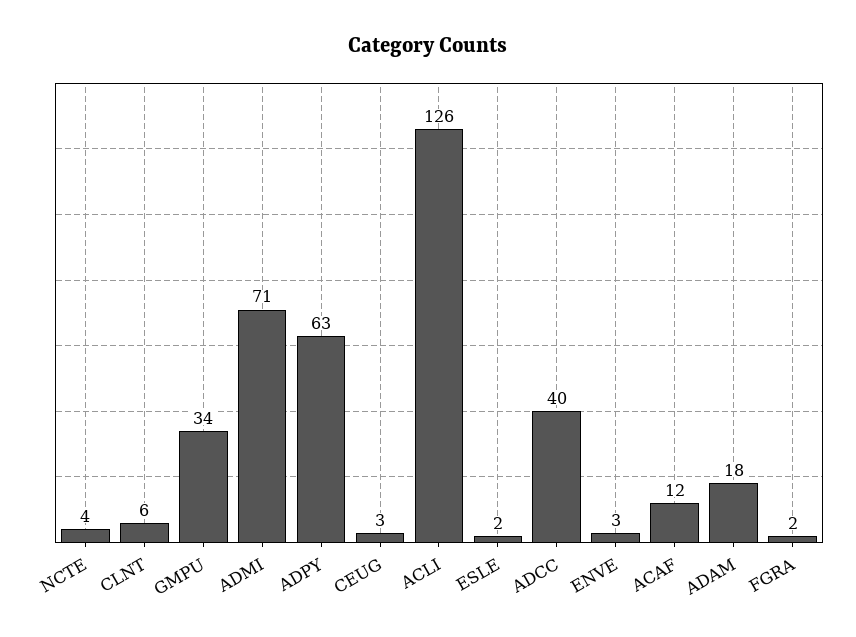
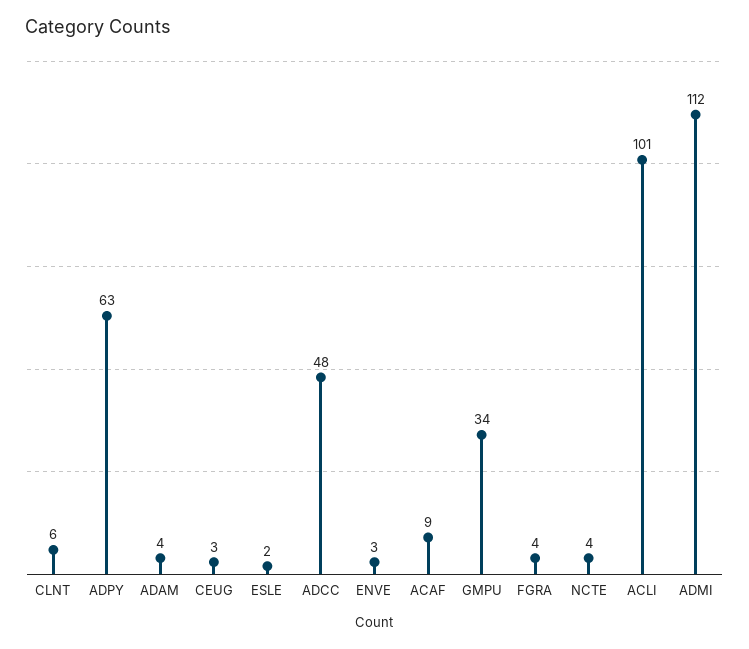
ADMI: 71 -> 112
ACLI: 126 -> 101
ADCC: 40 -> 48
ACAF: 12 -> 9
ADAM: 18 -> 4
FGRA: 2 -> 4

